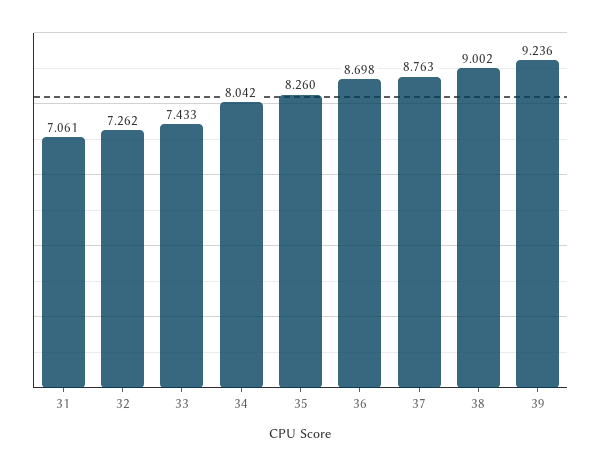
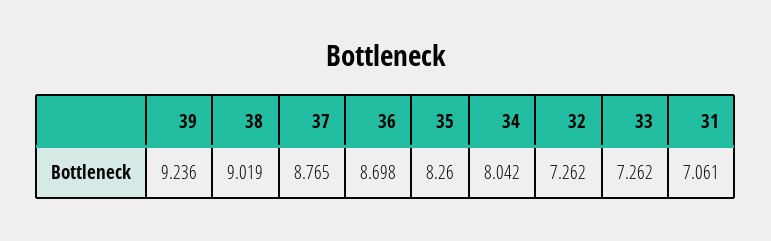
33: 7.433 -> 7.262
37: 8.763 -> 8.765
38: 9.002 -> 9.019

